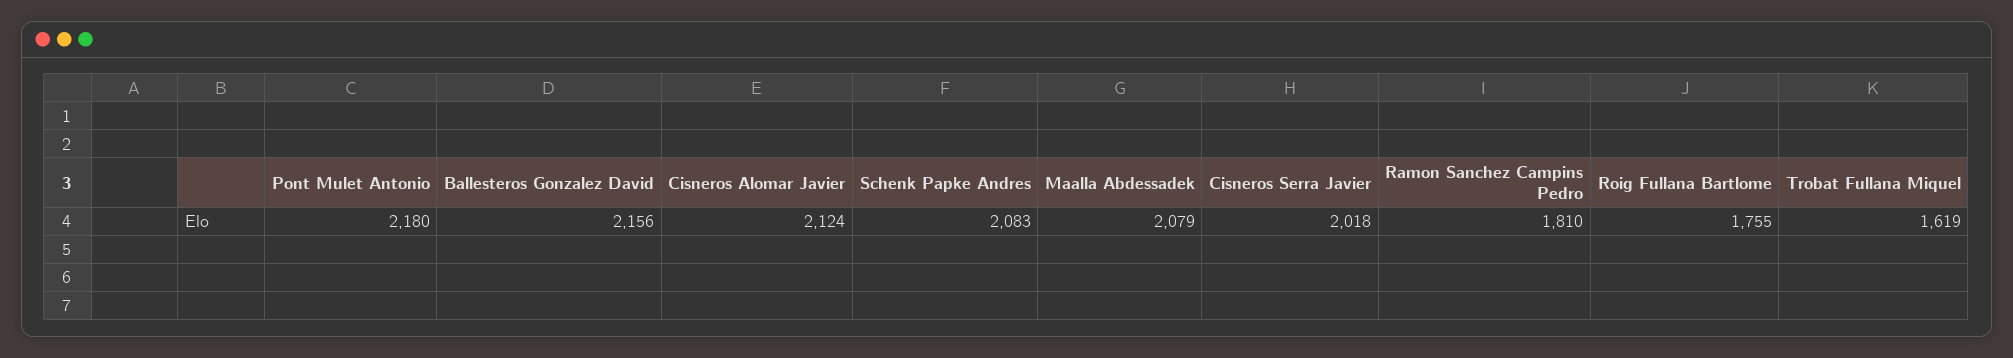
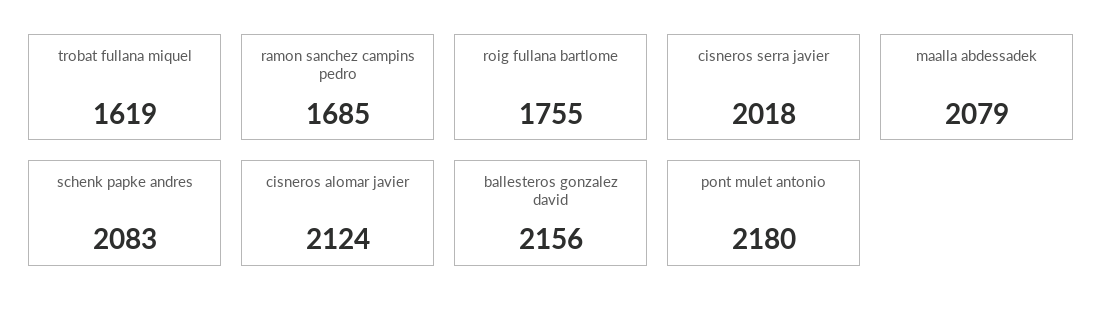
Ramon Sanchez Campins Pedro: 1810 -> 1685

